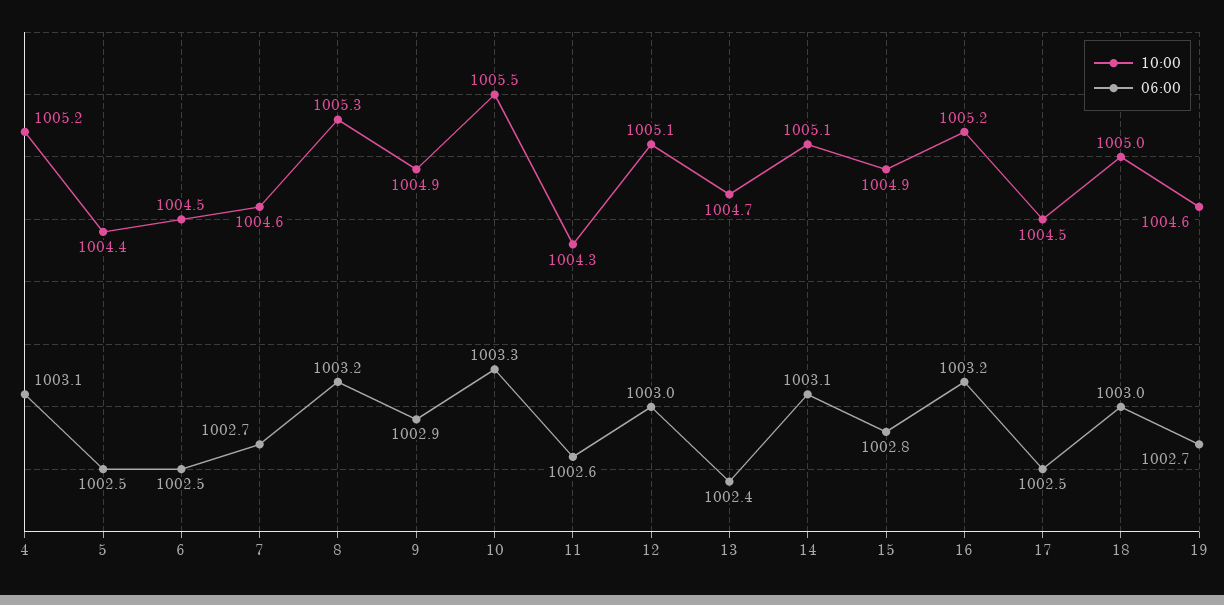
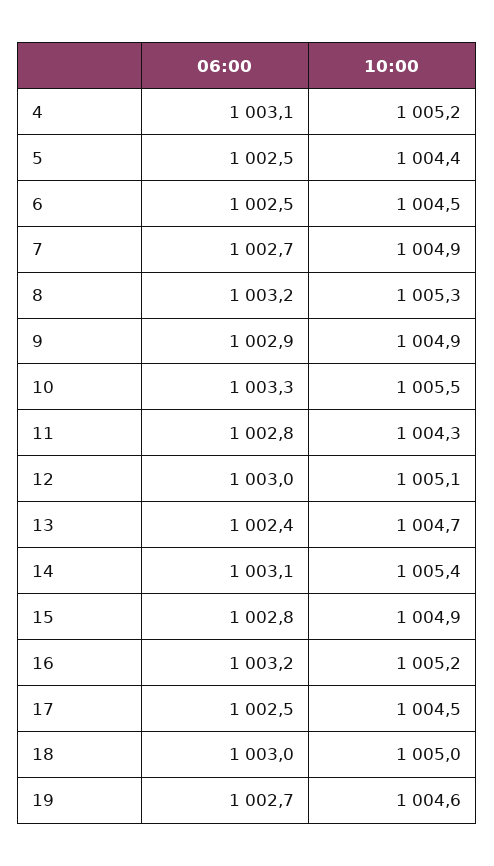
10:00, 7: 1004.6 -> 1004.9
06:00, 11: 1002.6 -> 1002.8
10:00, 14: 1005.1 -> 1005.4

